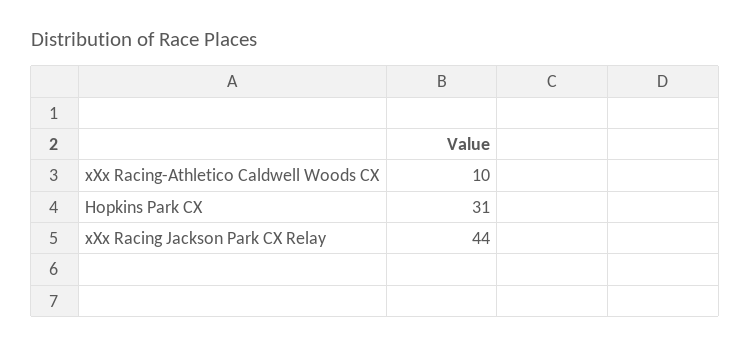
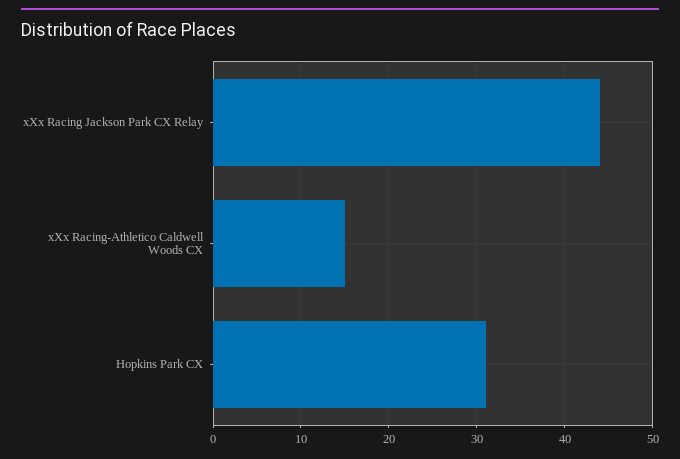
xXx Racing-Athletico Caldwell Woods CX: 10 -> 15

